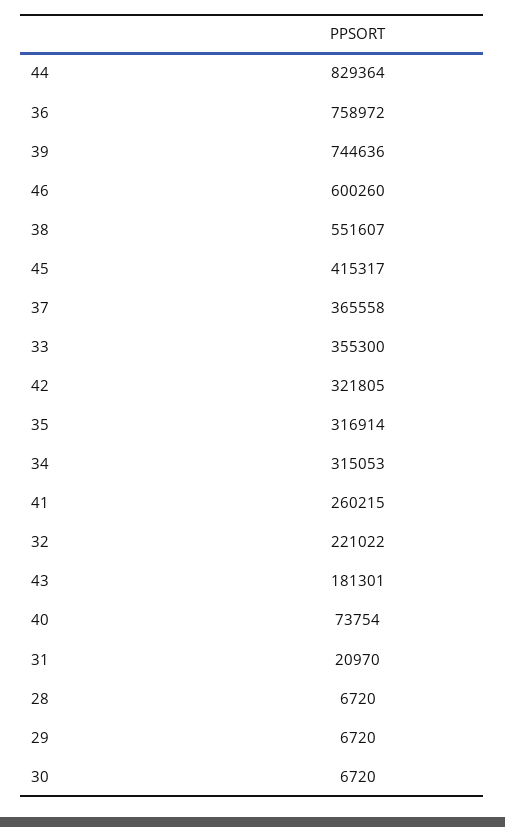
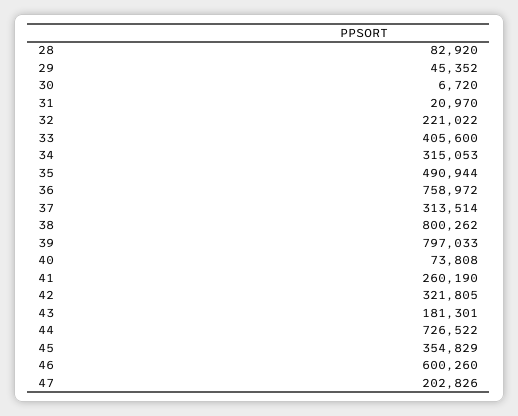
44: 829364 -> 726522
39: 744636 -> 797033
38: 551607 -> 800262
45: 415317 -> 354829
37: 365558 -> 313514
33: 355300 -> 405600
35: 316914 -> 490944
41: 260215 -> 260190
40: 73754 -> 73808
28: 6720 -> 82920
29: 6720 -> 45352
47: none -> 202826

